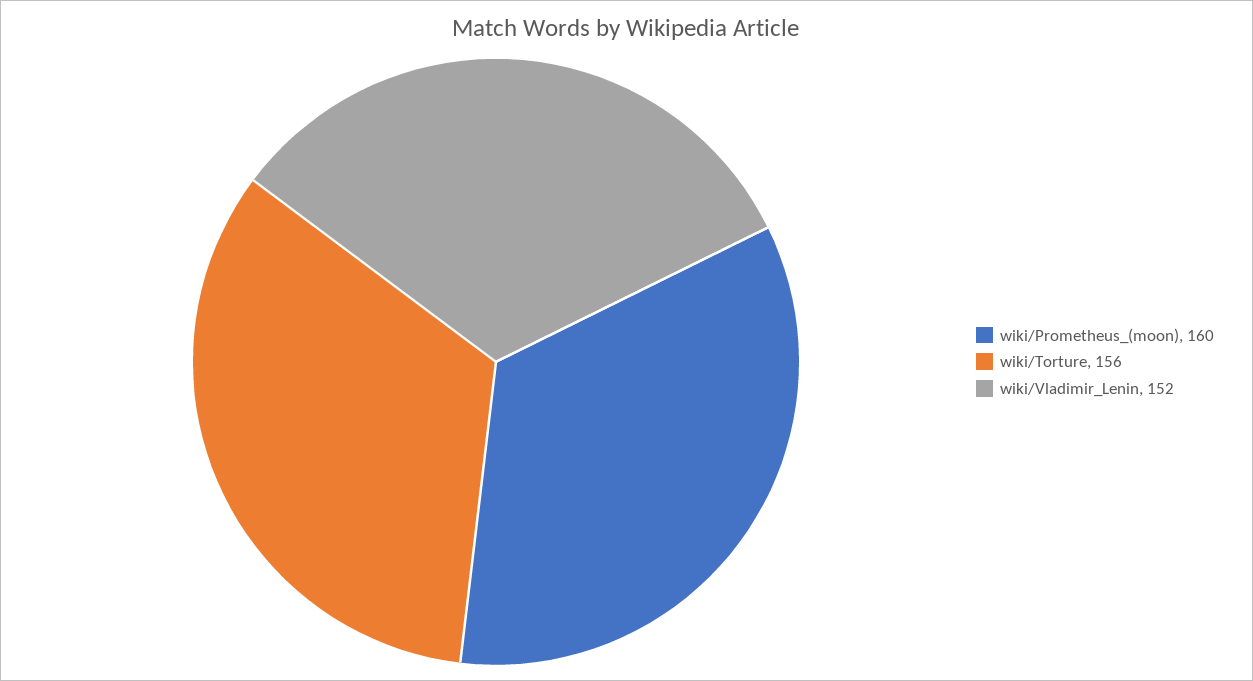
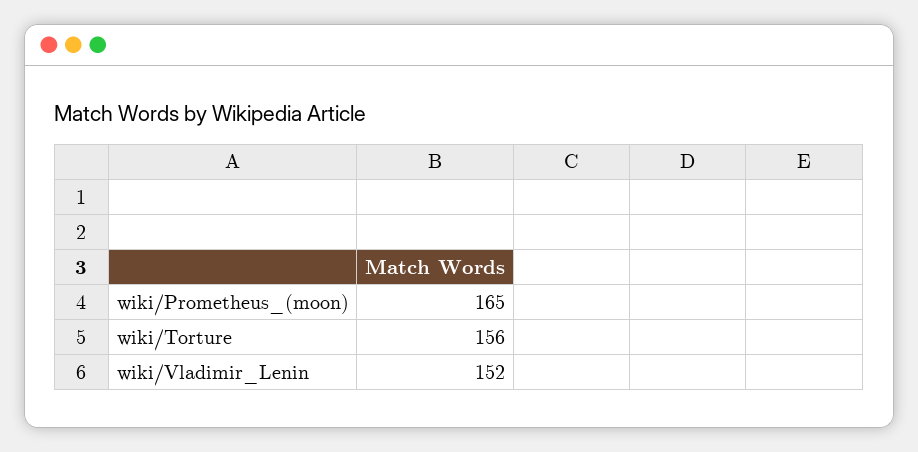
wiki/Prometheus_(moon): 160 -> 165

